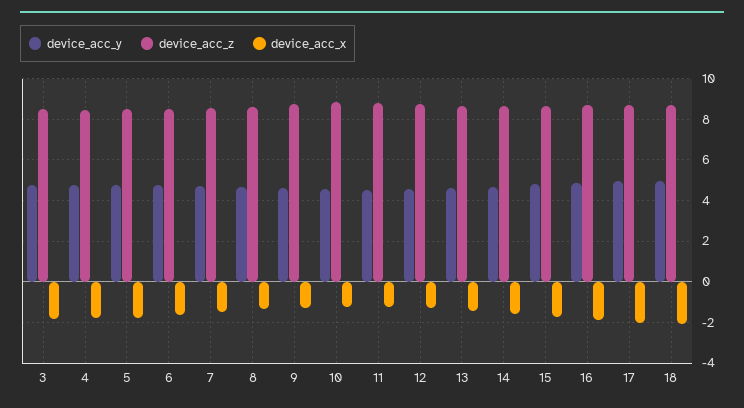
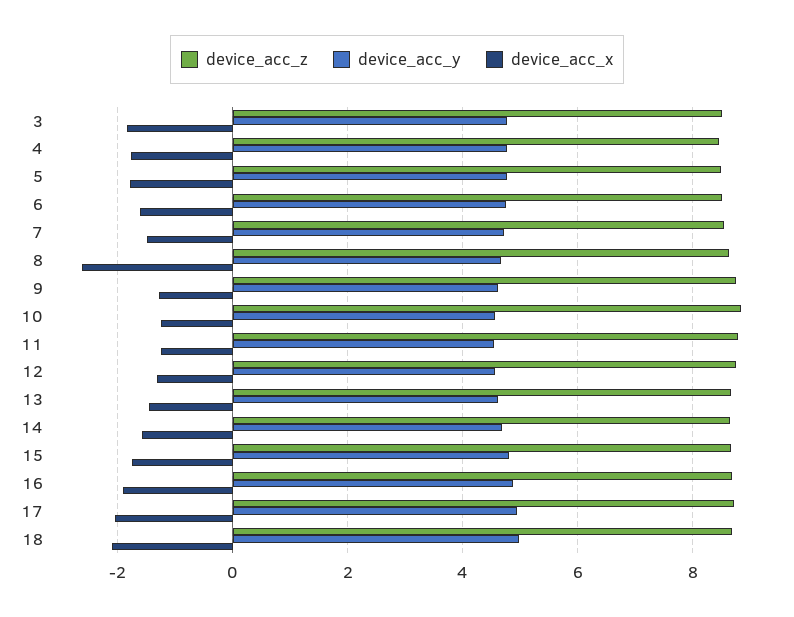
device_acc_x, 8: -1.5 -> -2.6

